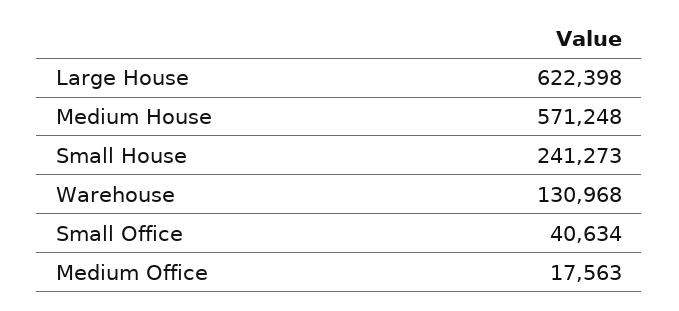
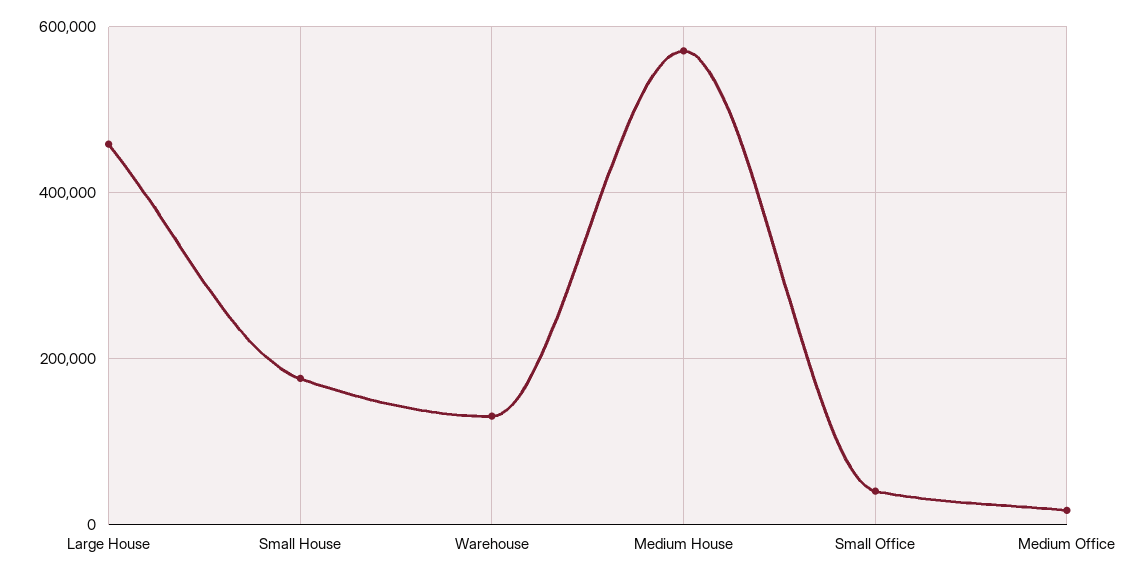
Large House: 622398 -> 460000
Small House: 241273 -> 180000

